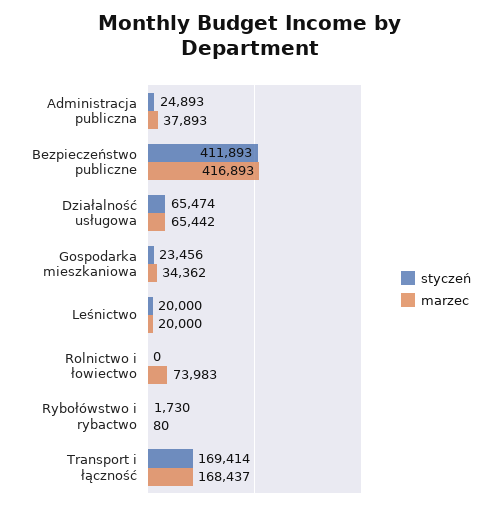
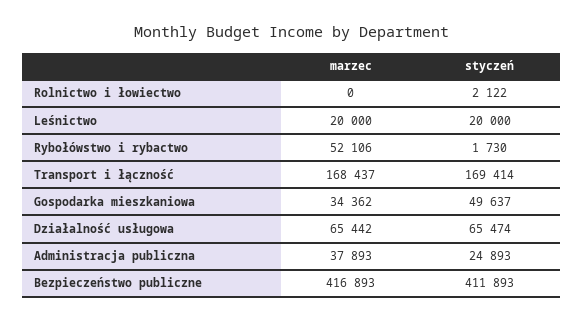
styczeń, Gospodarka mieszkaniowa: 23456 -> 49637
styczeń, Rolnictwo i łowiectwo: 0 -> 2122
marzec, Rolnictwo i łowiectwo: 73983 -> 0
marzec, Rybołówstwo i rybactwo: 80 -> 52106

